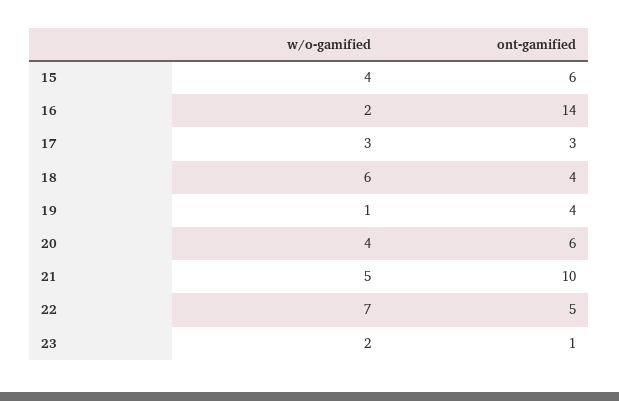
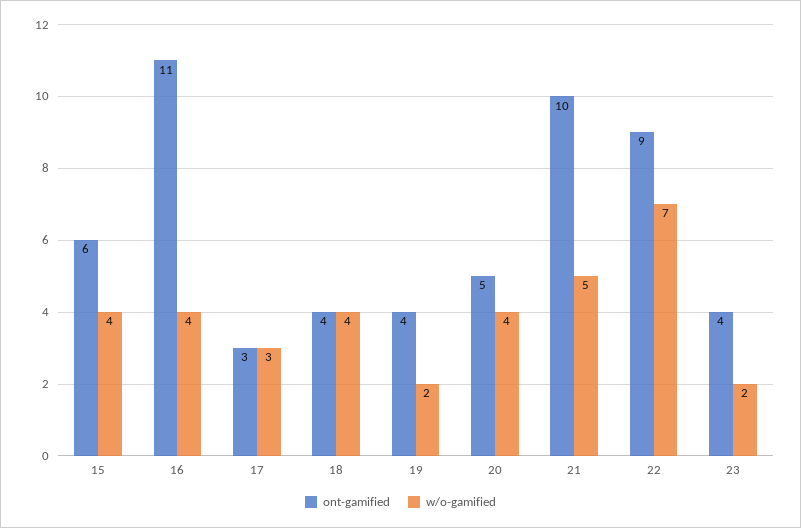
w/o-gamified, 16: 2 -> 4
ont-gamified, 16: 14 -> 11
w/o-gamified, 18: 6 -> 4
w/o-gamified, 19: 1 -> 2
ont-gamified, 20: 6 -> 5
ont-gamified, 22: 5 -> 9
ont-gamified, 23: 1 -> 4

